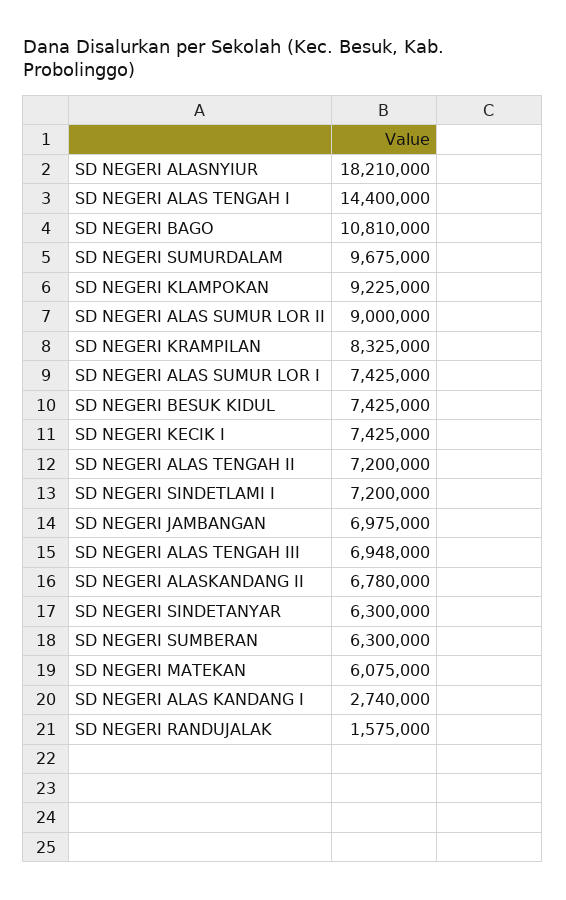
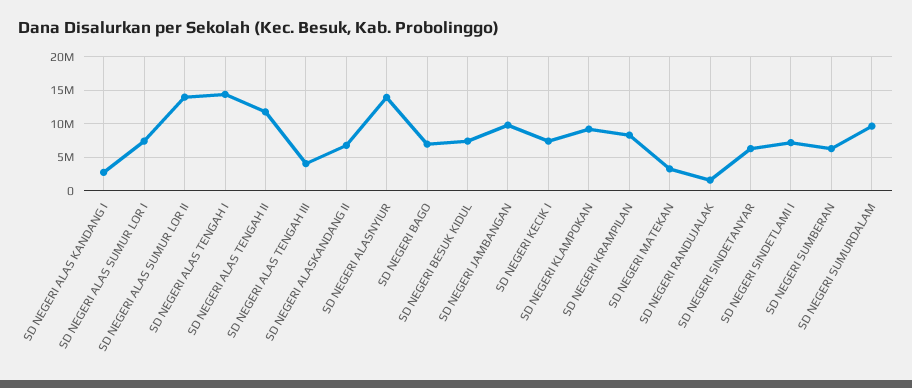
SD NEGERI ALASNYIUR: 18210000 -> 14000000
SD NEGERI BAGO: 10810000 -> 7000000
SD NEGERI ALAS SUMUR LOR II: 9000000 -> 14000000
SD NEGERI ALAS TENGAH II: 7200000 -> 12000000
SD NEGERI JAMBANGAN: 6975000 -> 10000000
SD NEGERI ALAS TENGAH III: 6948000 -> 4000000
SD NEGERI MATEKAN: 6075000 -> 3000000

